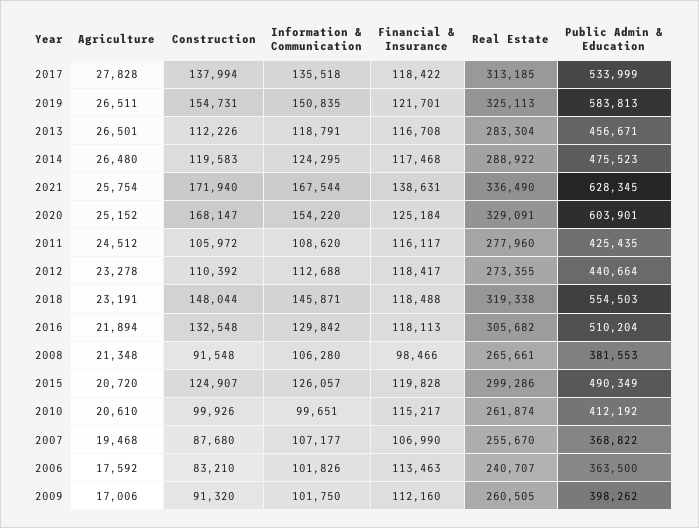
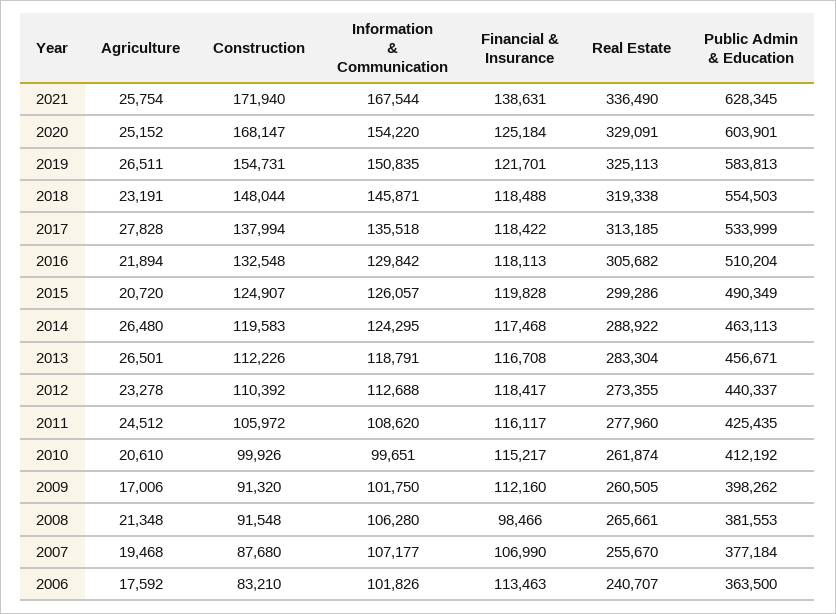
Public Admin & Education, 2014: 475523 -> 463113
Public Admin & Education, 2012: 440664 -> 440337
Public Admin & Education, 2007: 368822 -> 377184

